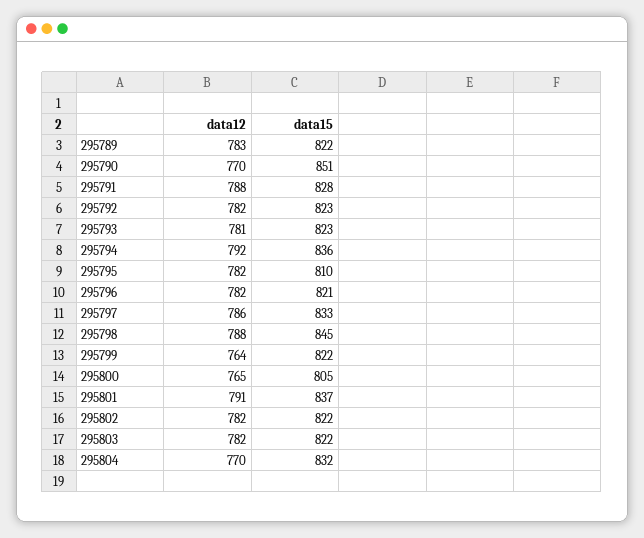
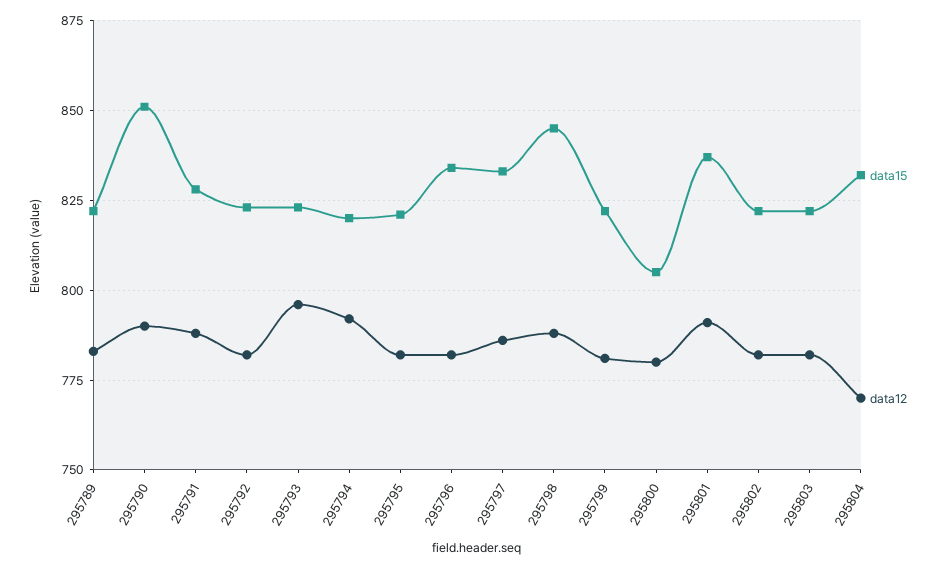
data12, 295790: 770 -> 790
data12, 295793: 781 -> 795
data15, 295794: 836 -> 820
data15, 295795: 810 -> 820
data15, 295796: 821 -> 835
data12, 295799: 764 -> 780
data12, 295800: 765 -> 780

